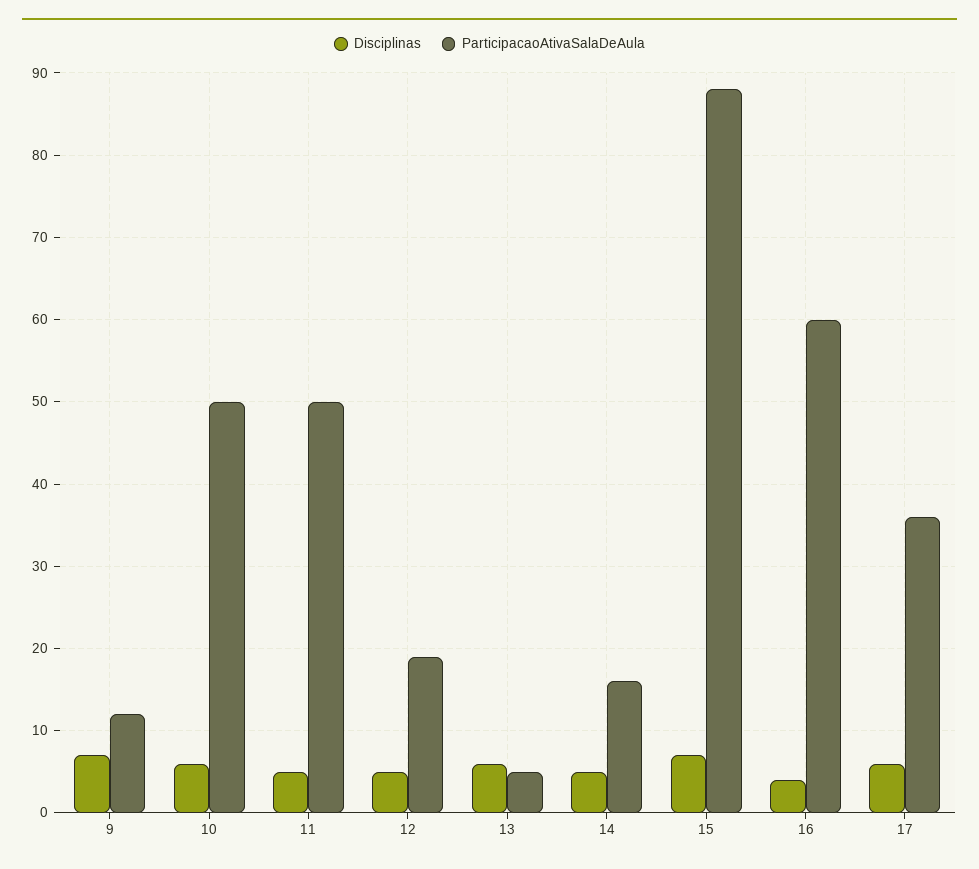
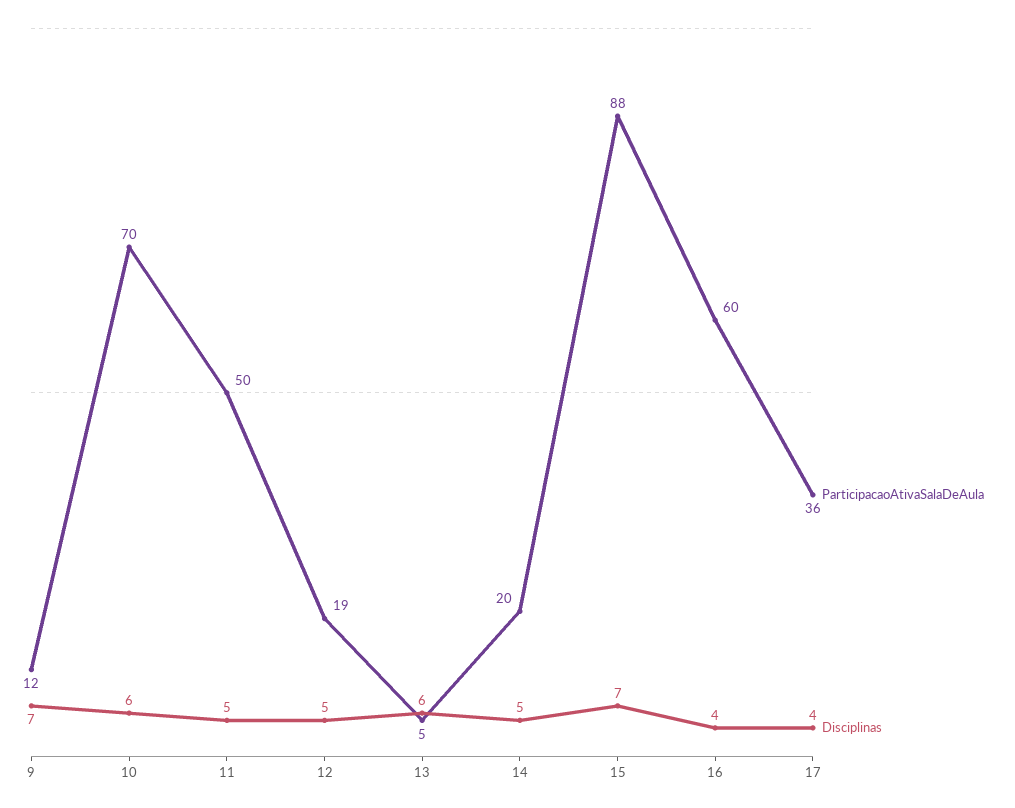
ParticipacaoAtivaSalaDeAula, 10: 50 -> 70
ParticipacaoAtivaSalaDeAula, 14: 16 -> 20
Disciplinas, 17: 6 -> 4

